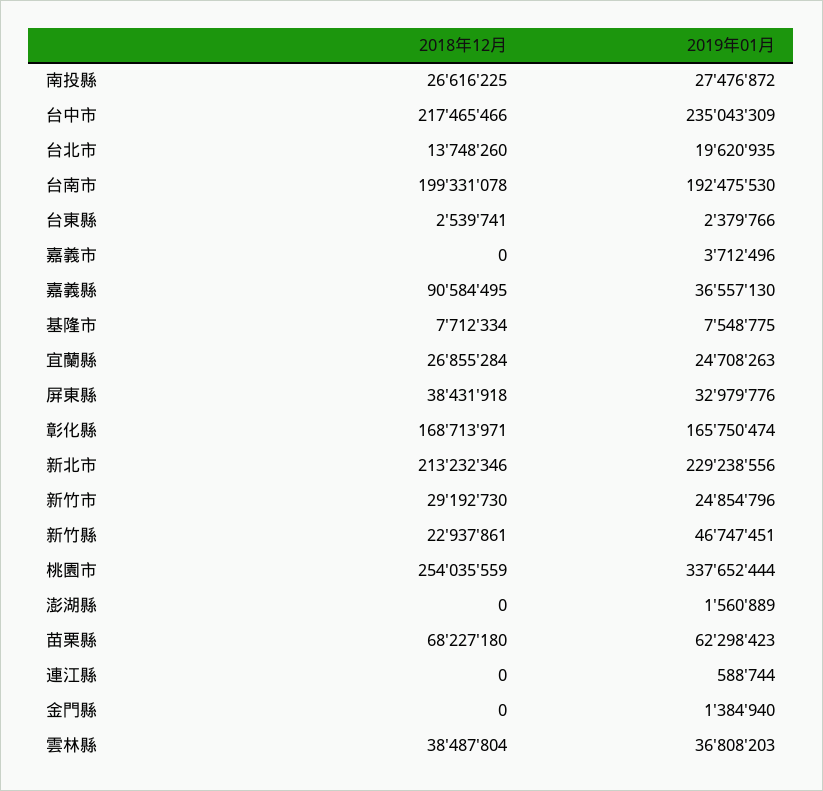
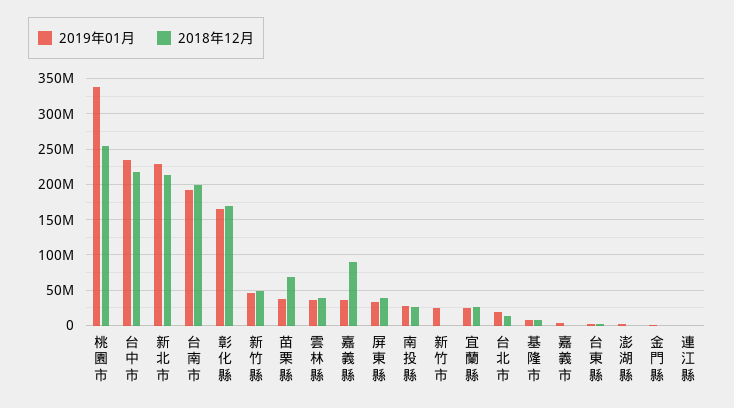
2018年12月, 新竹市: 29192730 -> 0
2018年12月, 新竹縣: 22937861 -> 50000000
2019年01月, 苗栗縣: 62298423 -> 40000000

